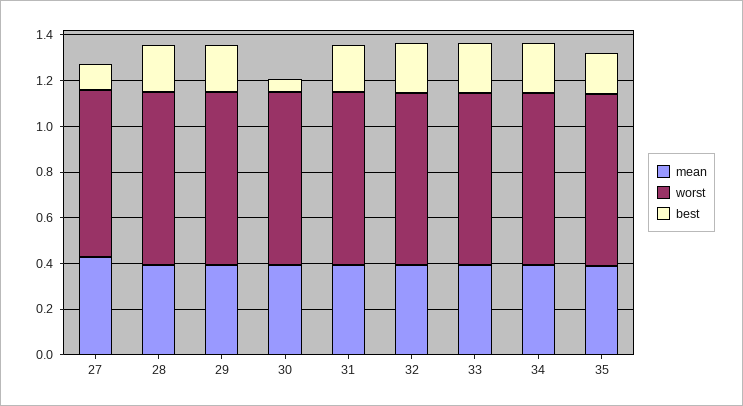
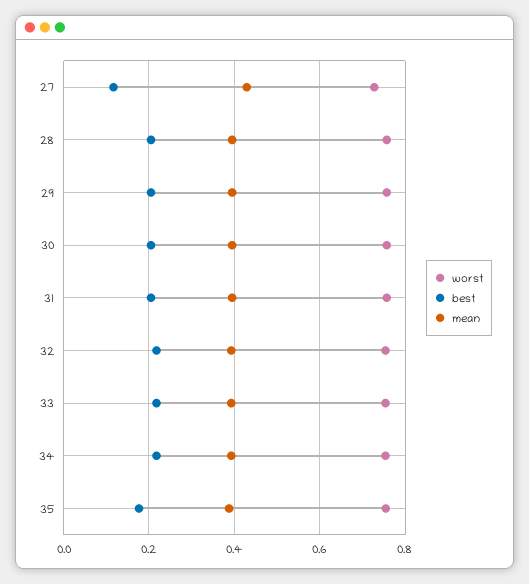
best, 30: 0.05 -> 0.2

